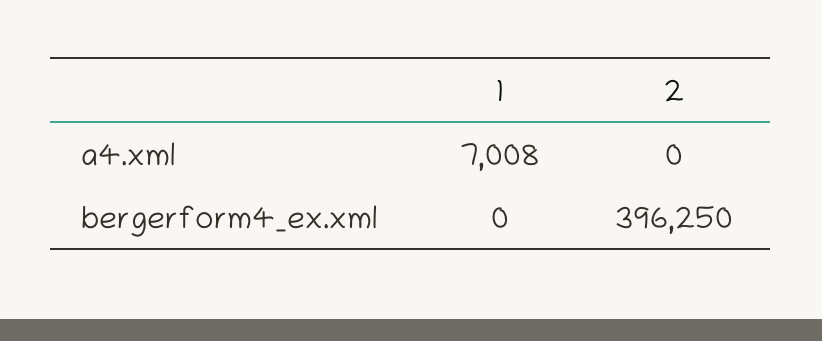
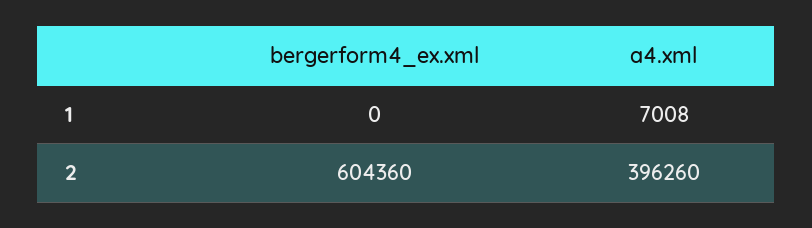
2, a4.xml: 0 -> 396260
2, bergerform4_ex.xml: 396250 -> 604360

